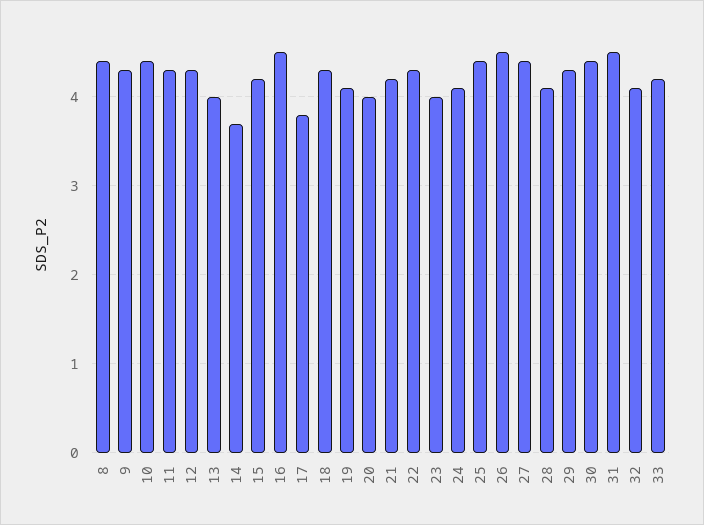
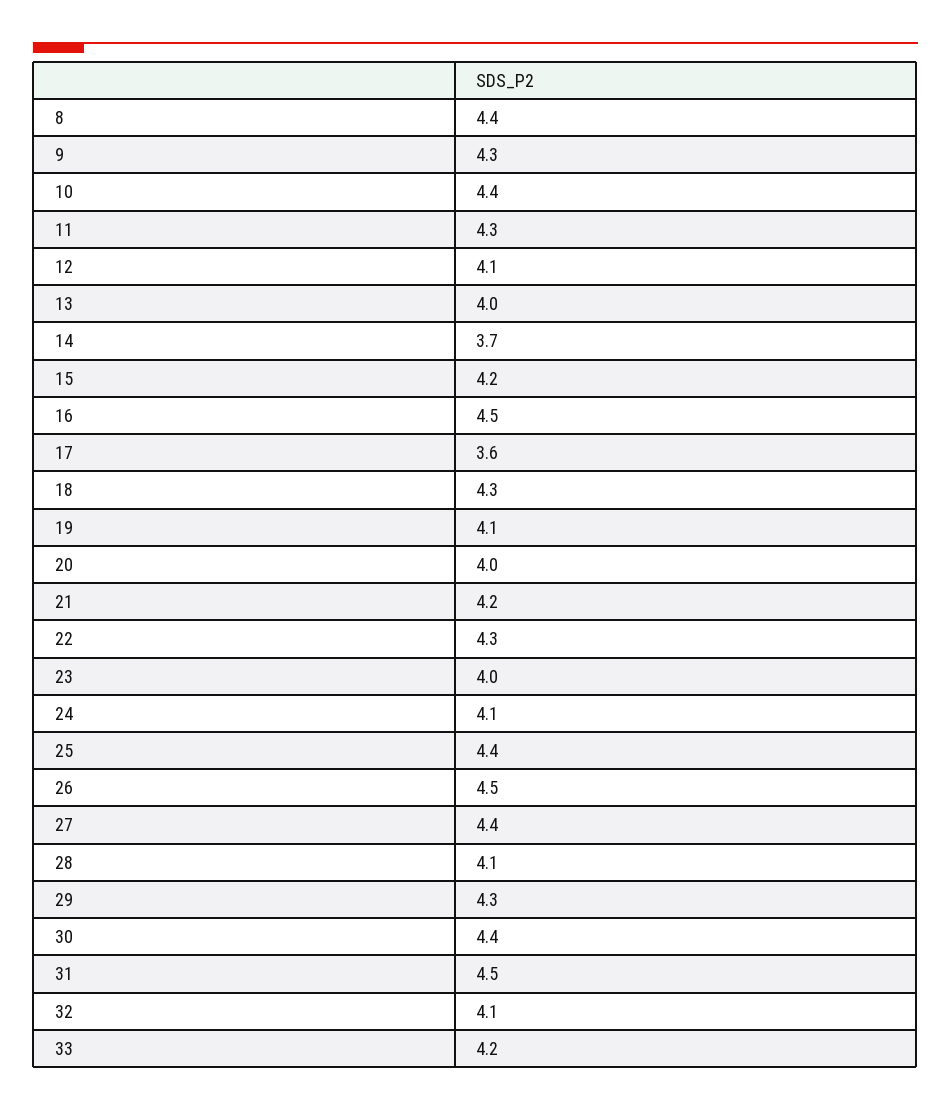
12: 4.3 -> 4.1
17: 3.8 -> 3.6

